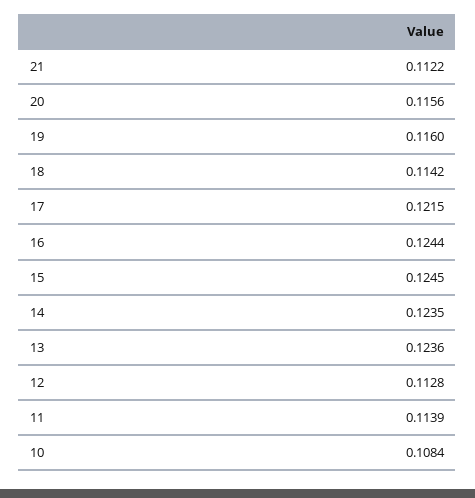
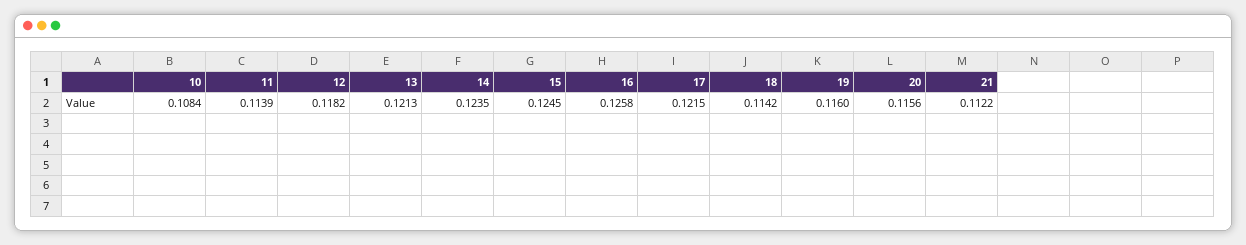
16: 0.1244 -> 0.1258
13: 0.1236 -> 0.1213
12: 0.1128 -> 0.1182

